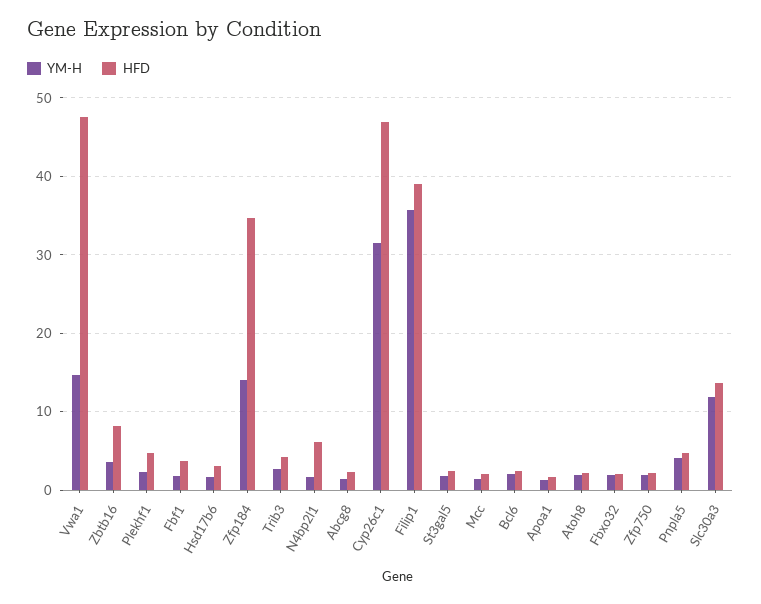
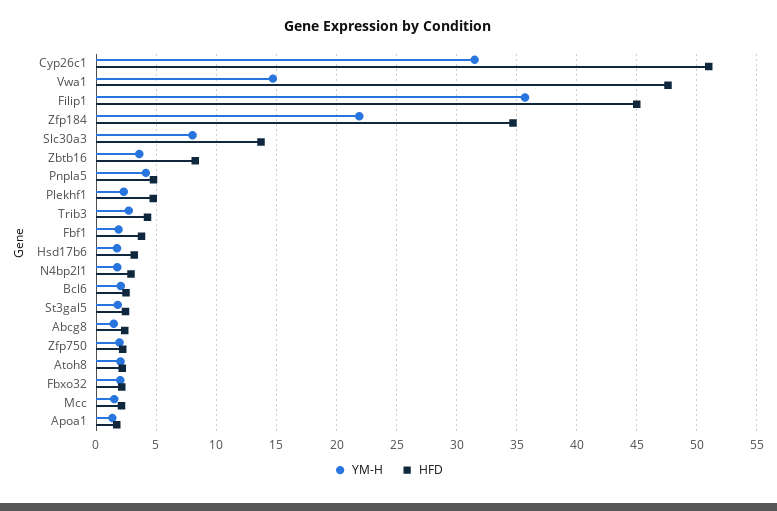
YM-H, Zfp184: 14 -> 22
HFD, N4bp2l1: 6 -> 3
HFD, Cyp26c1: 47 -> 51
HFD, Filip1: 39 -> 45
YM-H, Slc30a3: 12 -> 8

